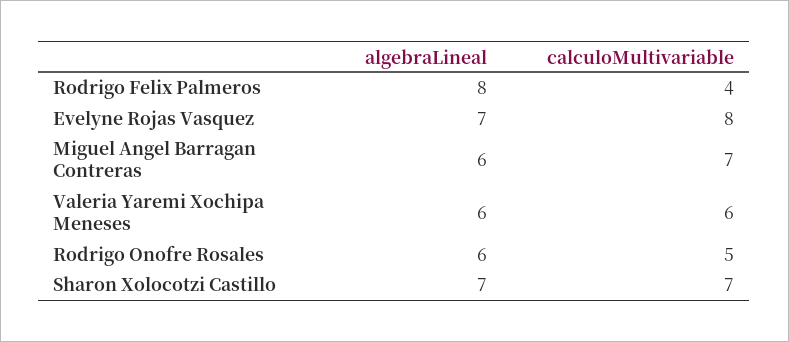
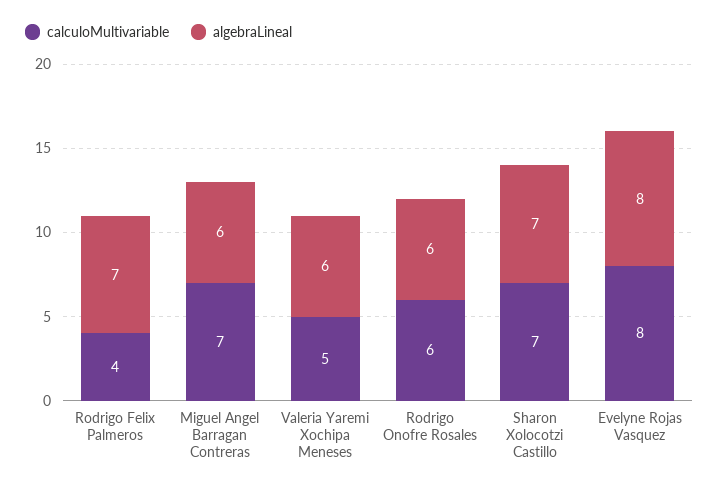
algebraLineal, Rodrigo Felix Palmeros: 8 -> 7
algebraLineal, Evelyne Rojas Vasquez: 7 -> 8
calculoMultivariable, Valeria Yaremi Xochipa Meneses: 6 -> 5
calculoMultivariable, Rodrigo Onofre Rosales: 5 -> 6

